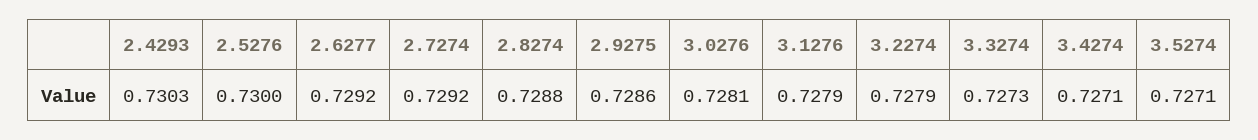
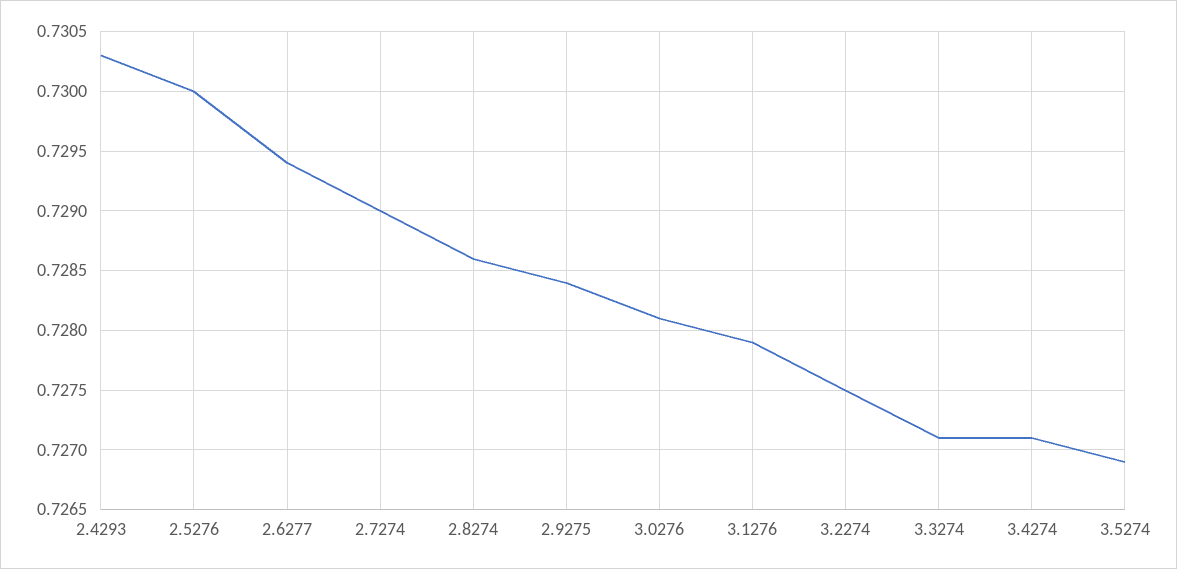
2.6277: 0.7292 -> 0.7294
2.7274: 0.7292 -> 0.729
2.8274: 0.7288 -> 0.7286
2.9275: 0.7286 -> 0.7284
3.2274: 0.7279 -> 0.7275
3.3274: 0.7273 -> 0.7271
3.5274: 0.7271 -> 0.7269

